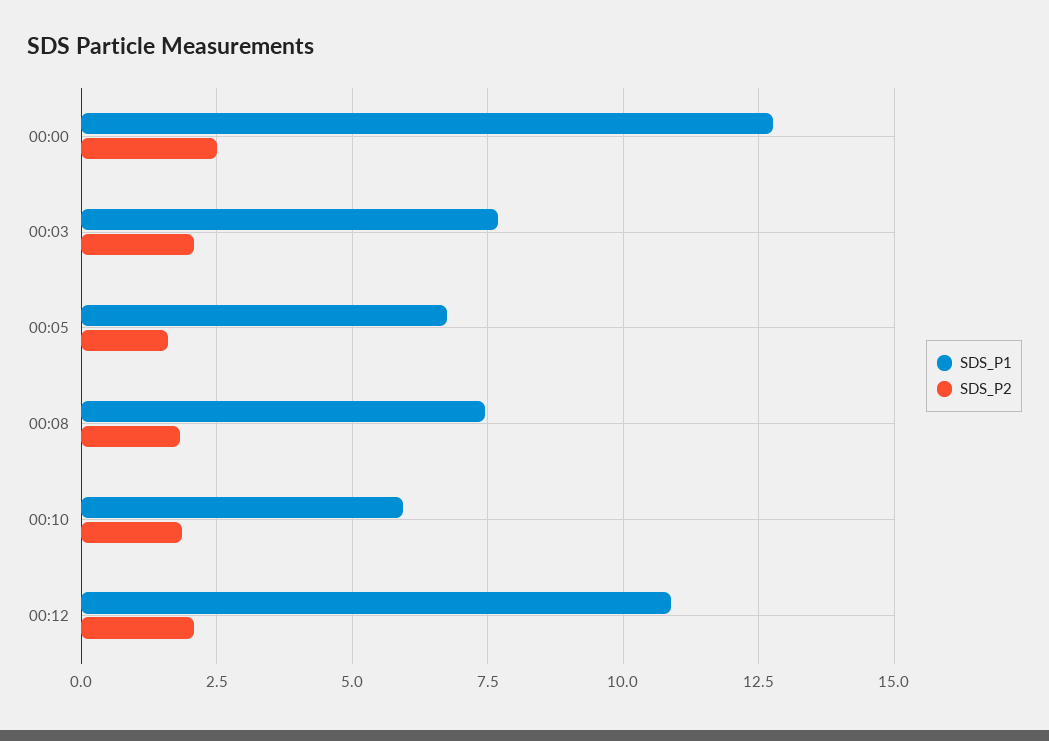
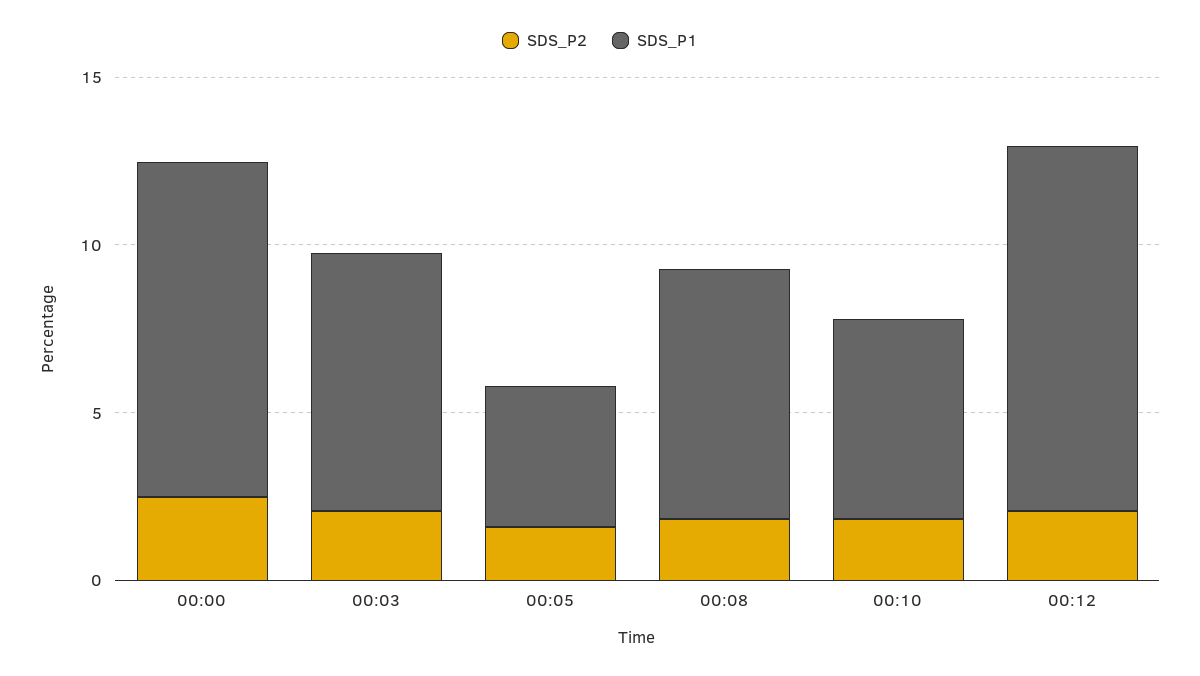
SDS_P1, 00:00: 12.75 -> 10
SDS_P1, 00:05: 6.75 -> 4

